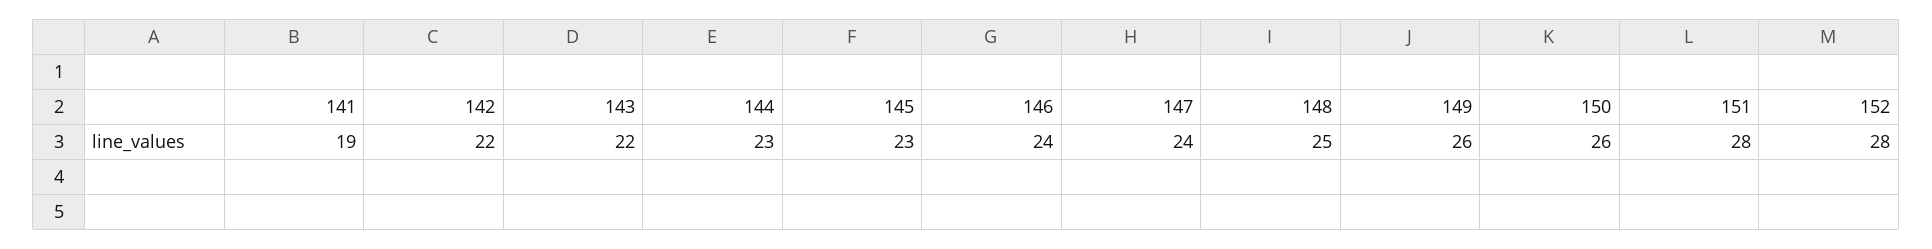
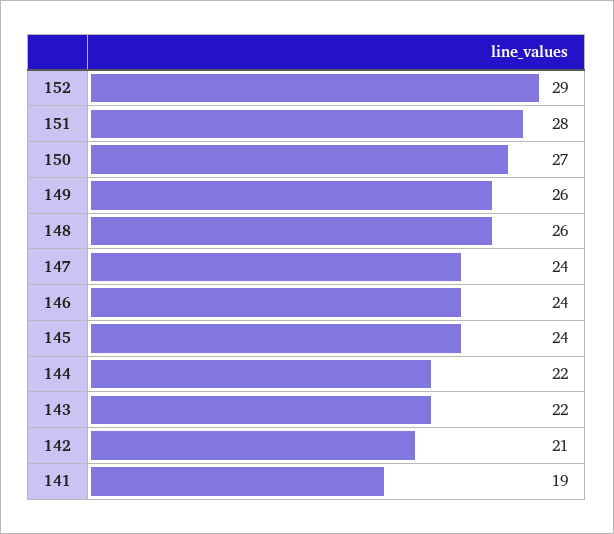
142: 22 -> 21
144: 23 -> 22
145: 23 -> 24
148: 25 -> 26
150: 26 -> 27
152: 28 -> 29

